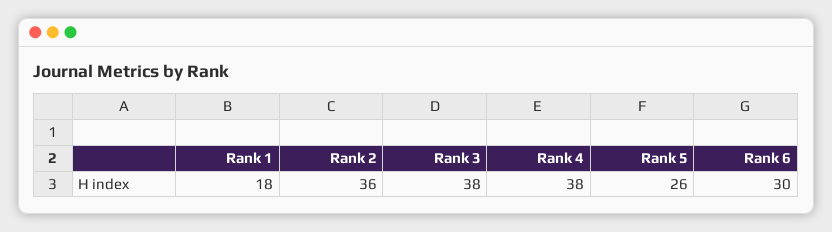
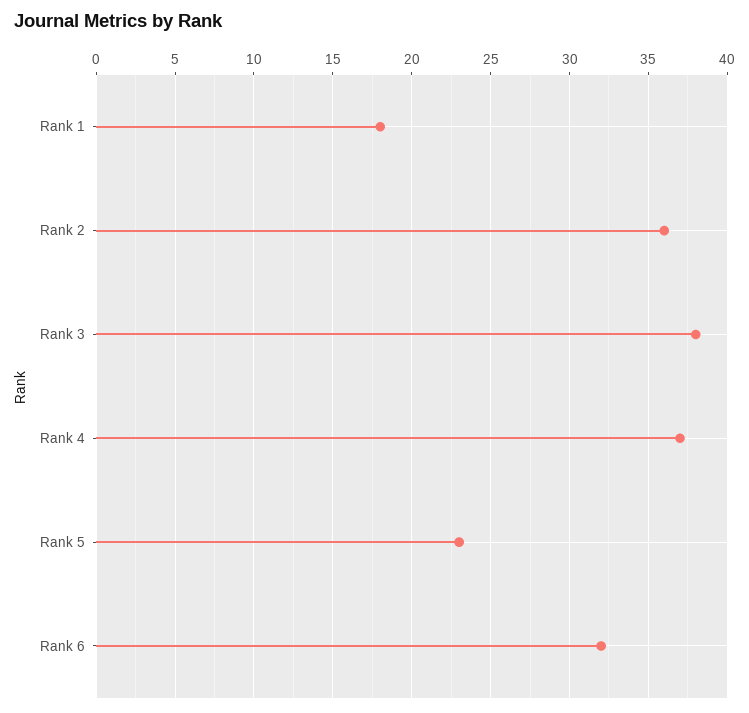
Rank 4: 38 -> 37
Rank 5: 26 -> 23
Rank 6: 30 -> 32

